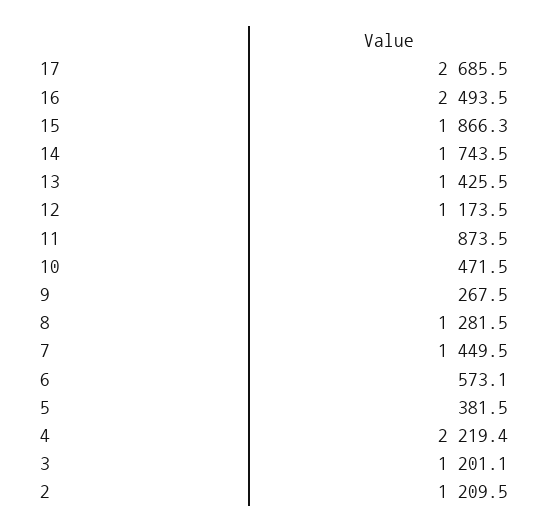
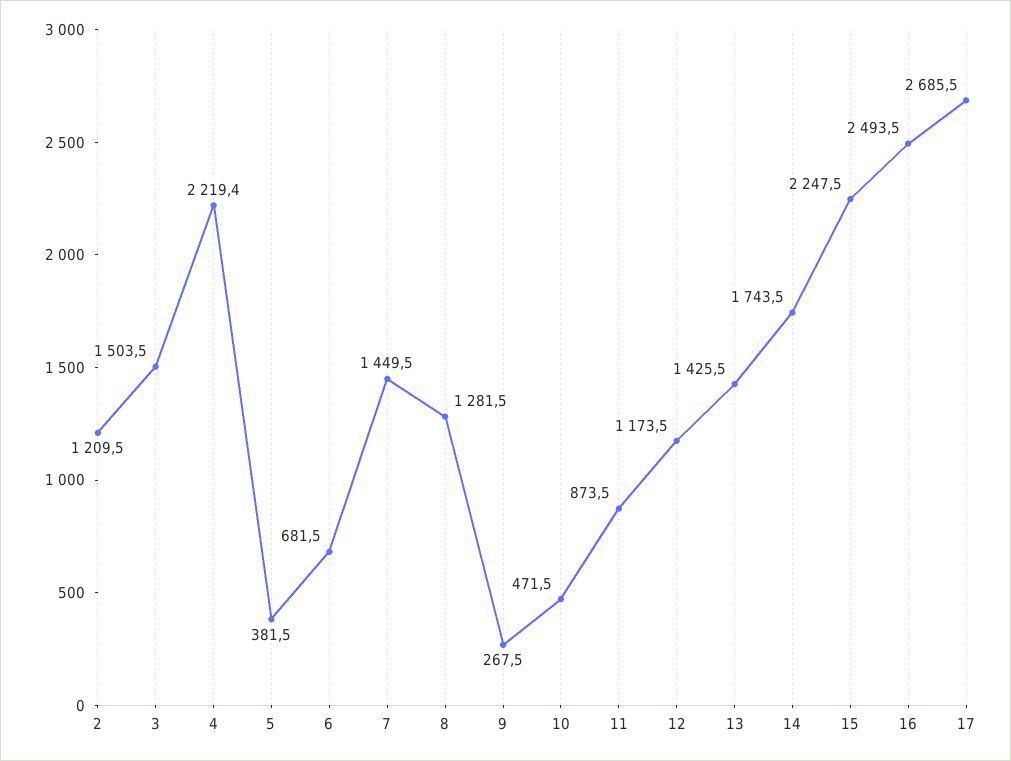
15: 1866.3 -> 2247.5
6: 573.1 -> 681.5
3: 1201.1 -> 1503.5

